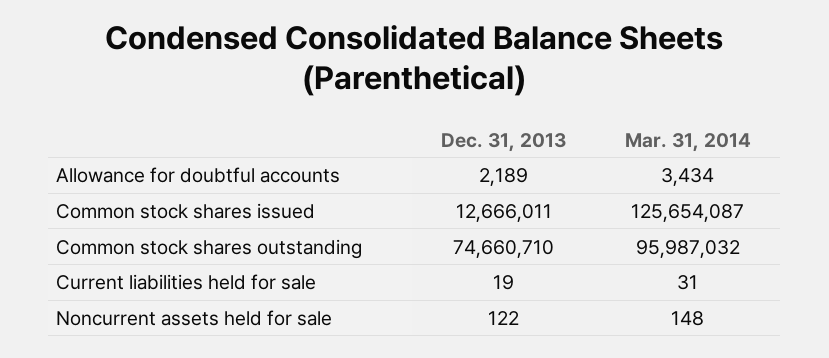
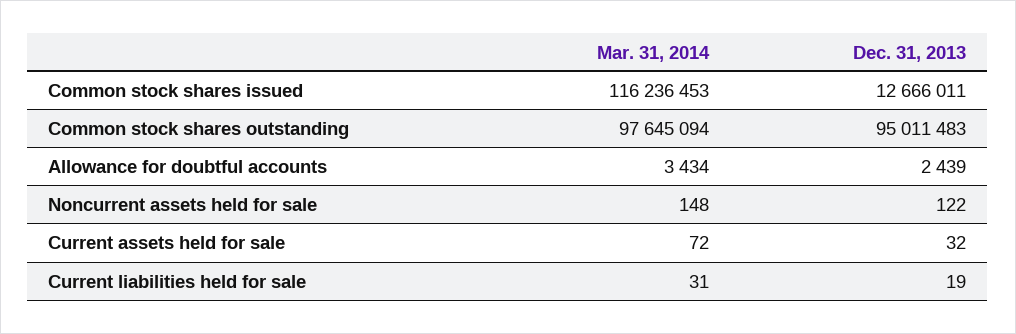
Dec. 31, 2013, Allowance for doubtful accounts: 2189 -> 2439
Mar. 31, 2014, Common stock shares issued: 125654087 -> 116236453
Dec. 31, 2013, Common stock shares outstanding: 74660710 -> 95011483
Mar. 31, 2014, Common stock shares outstanding: 95987032 -> 97645094
Mar. 31, 2014, Current assets held for sale: none -> 72
Dec. 31, 2013, Current assets held for sale: none -> 32

